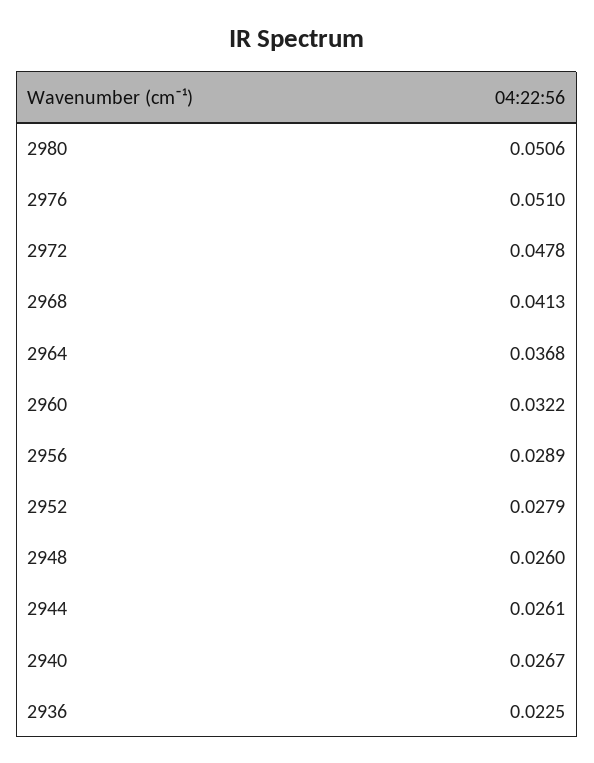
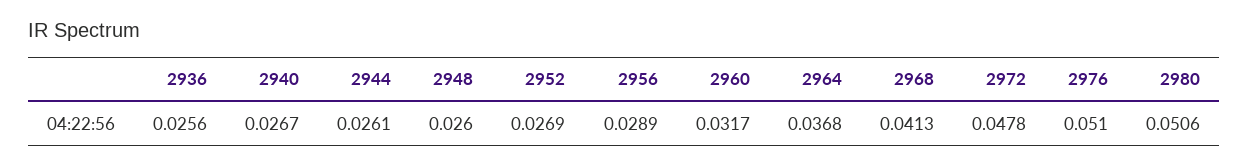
2960: 0.0322 -> 0.0317
2952: 0.0279 -> 0.0269
2936: 0.0225 -> 0.0256

